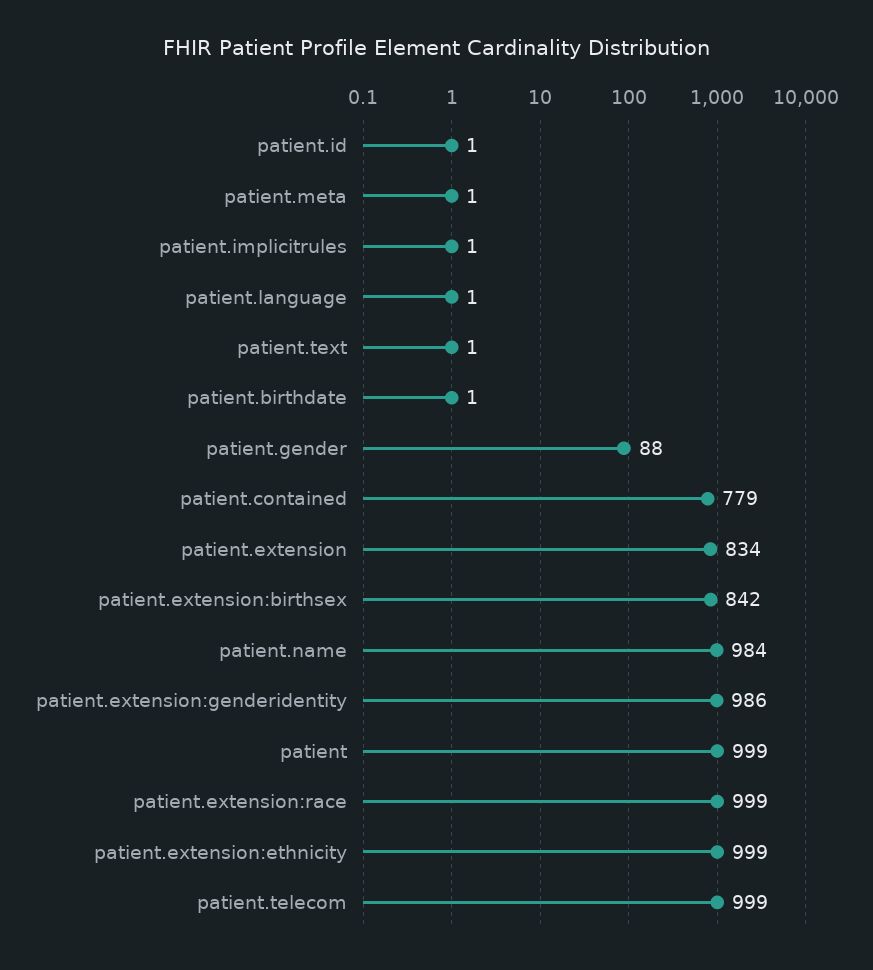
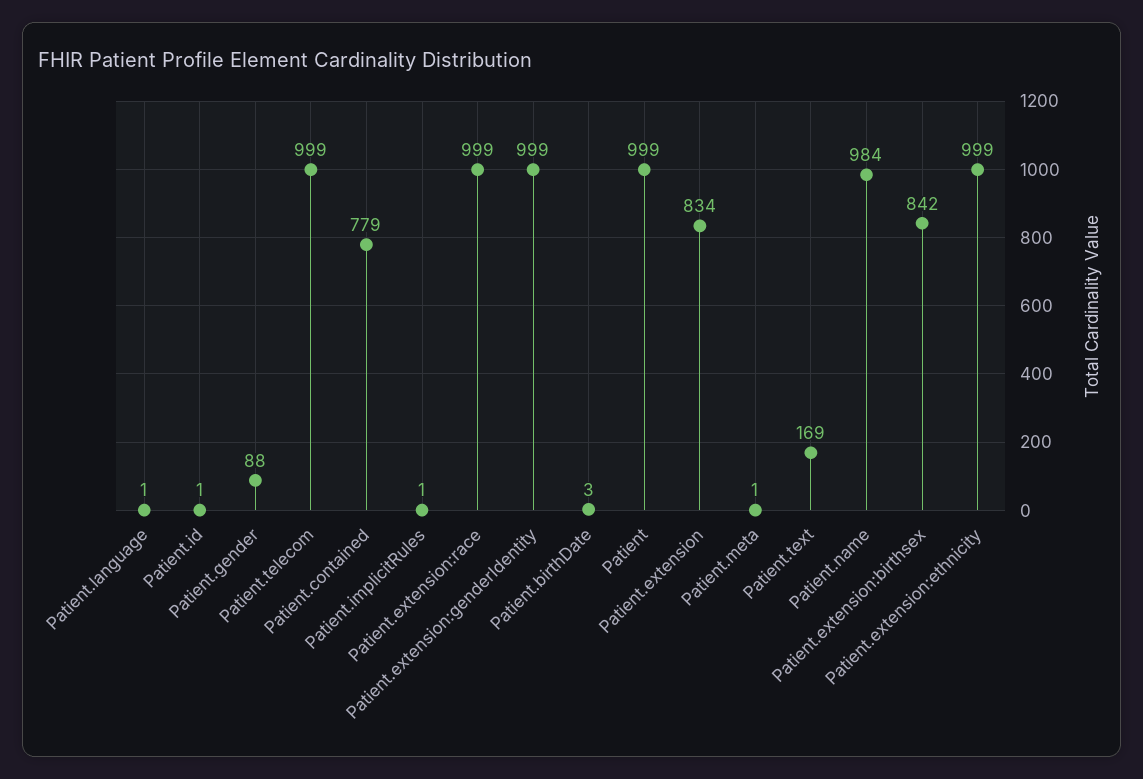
patient.text: 1 -> 169
patient.birthdate: 1 -> 3
patient.extension:genderidentity: 986 -> 999

